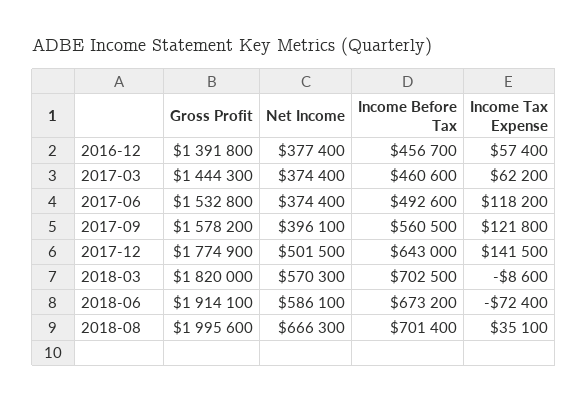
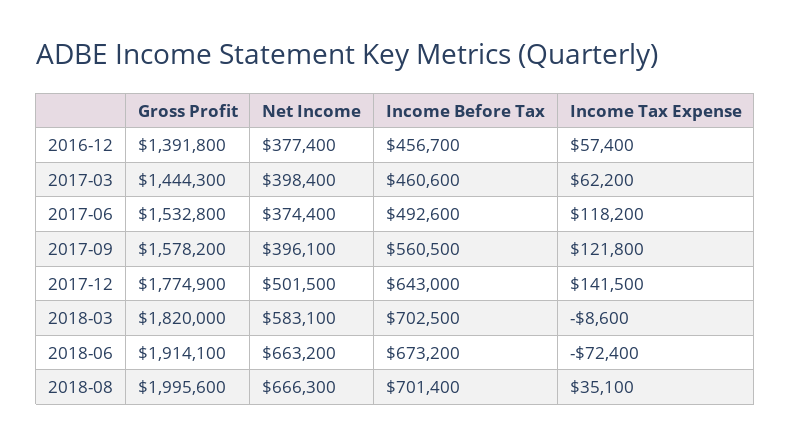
Net Income, 2017-03: 374400 -> 398400
Net Income, 2018-03: 570300 -> 583100
Net Income, 2018-06: 586100 -> 663200

